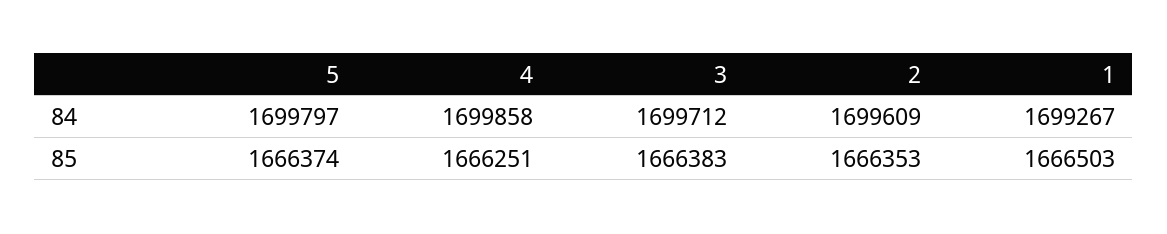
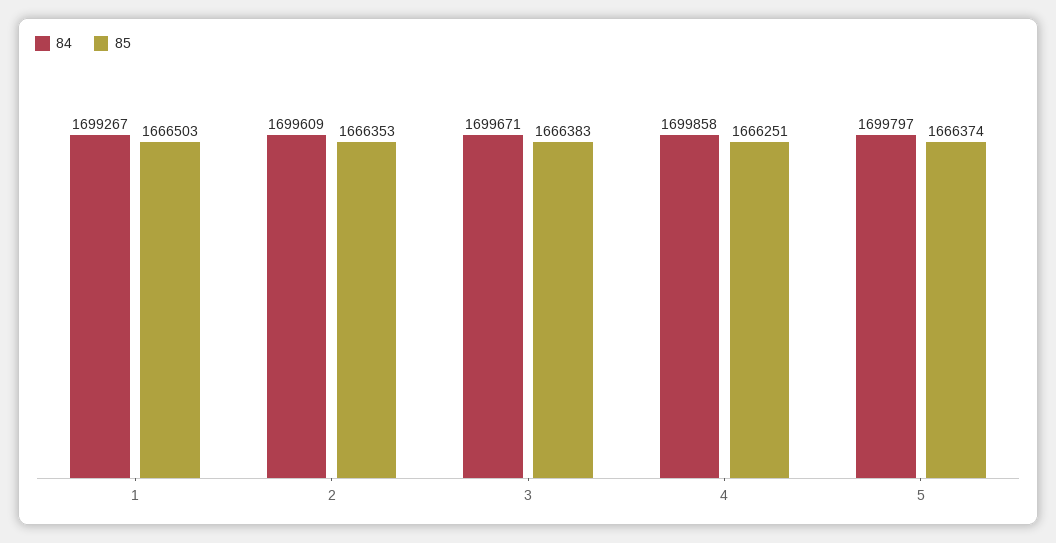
84, 3: 1699712 -> 1699671

